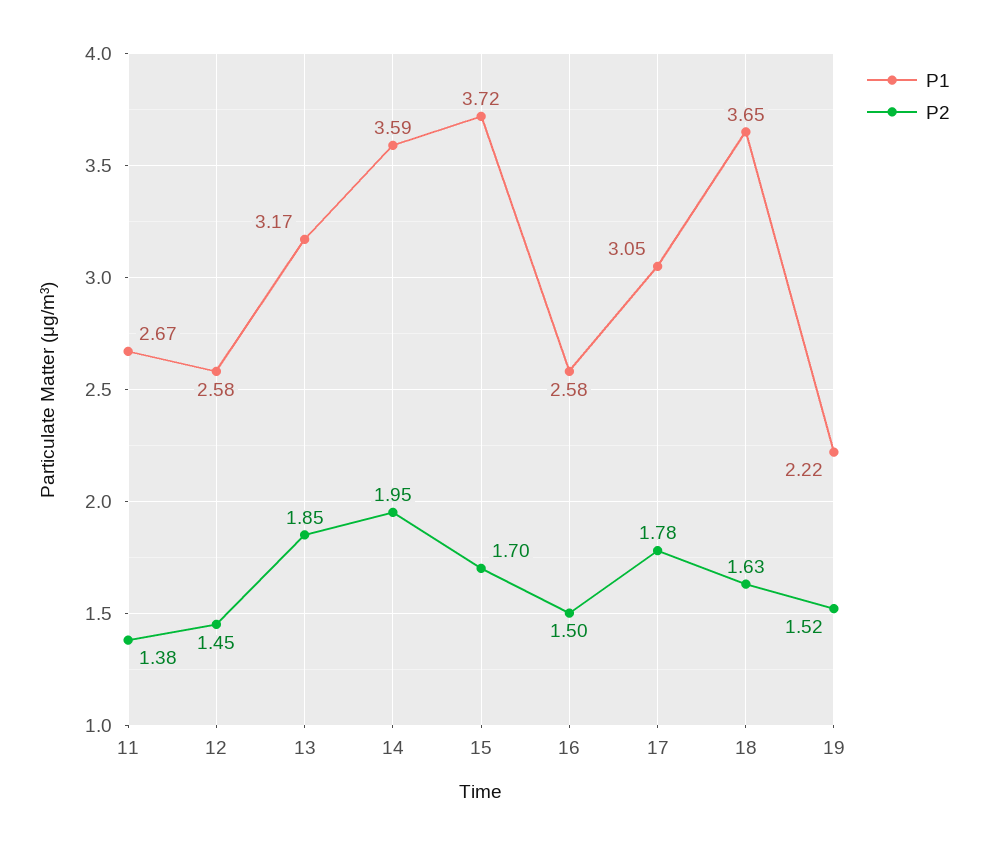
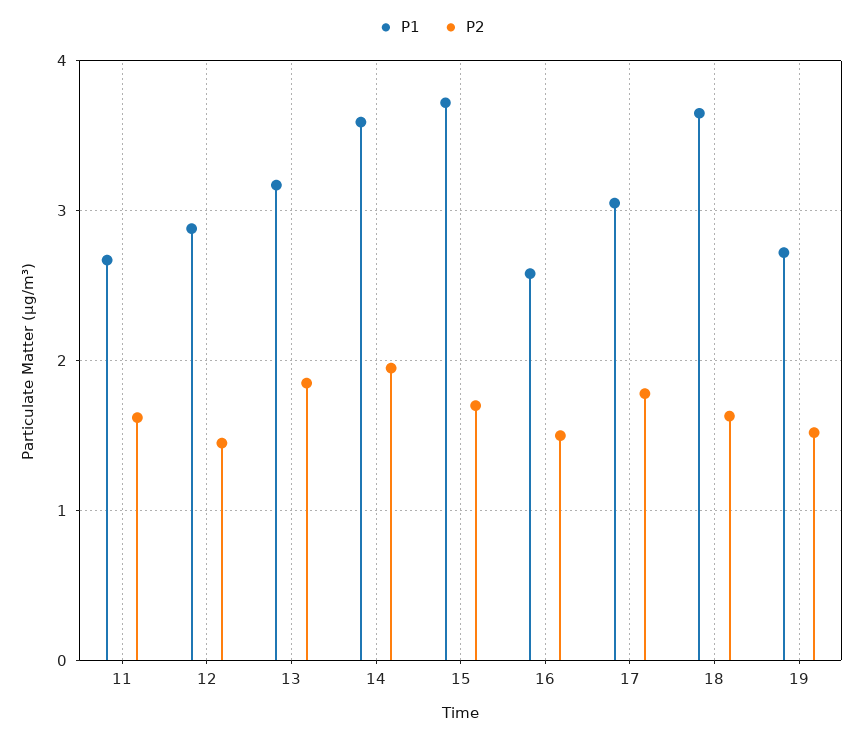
P2, 11: 1.38 -> 1.6
P1, 12: 2.58 -> 2.9
P1, 19: 2.22 -> 2.7

